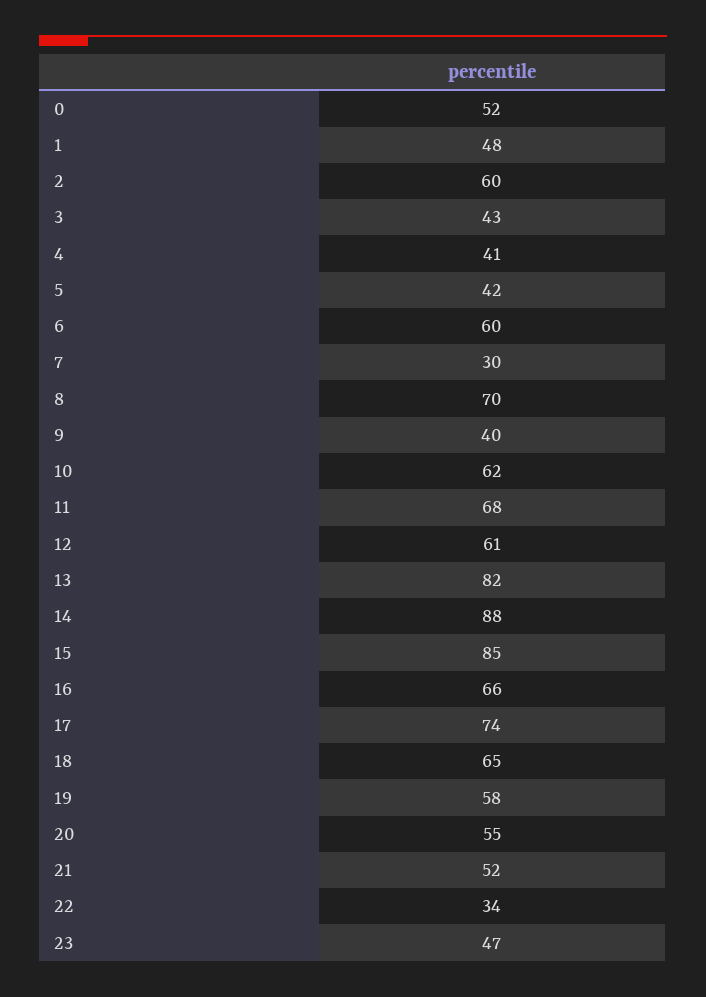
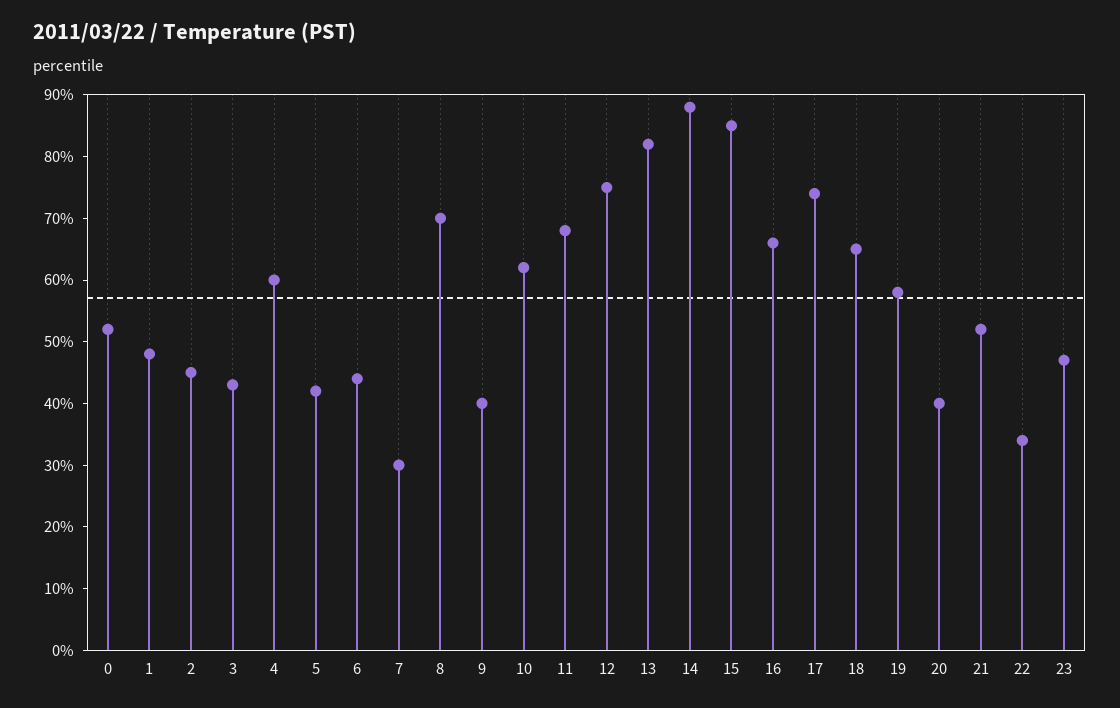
2: 60 -> 45
4: 41 -> 60
6: 60 -> 45
12: 61 -> 75
20: 55 -> 40

